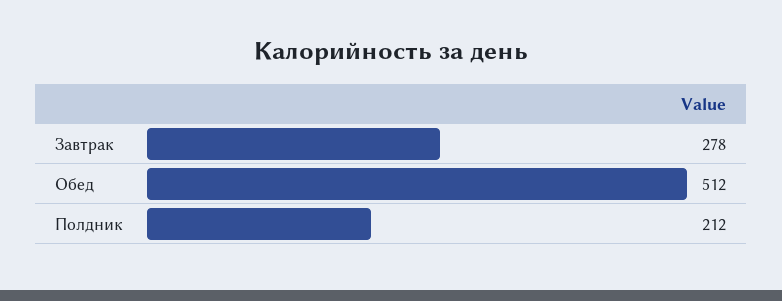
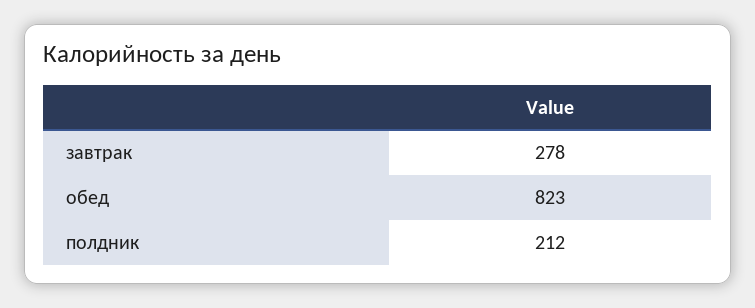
Обед: 512 -> 823

